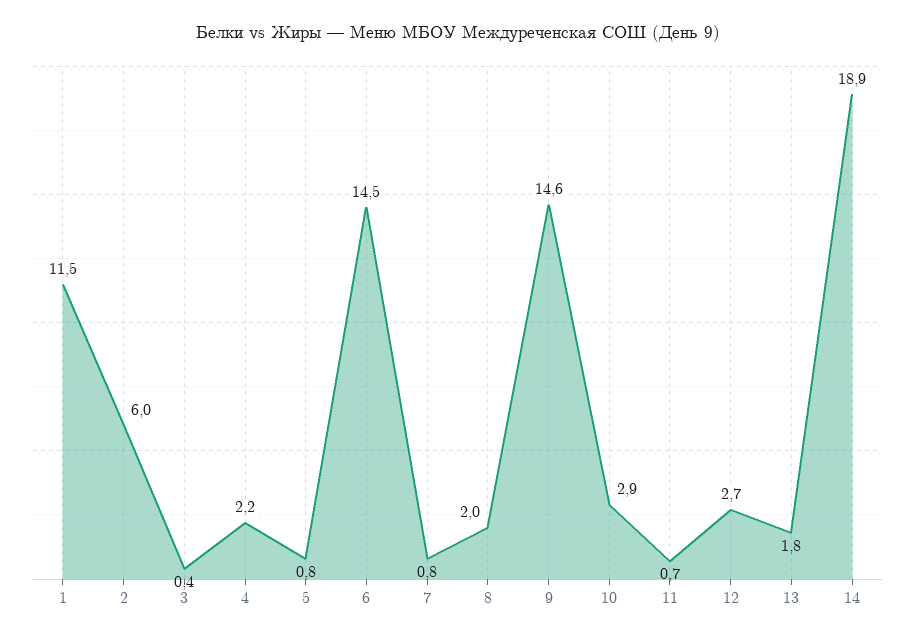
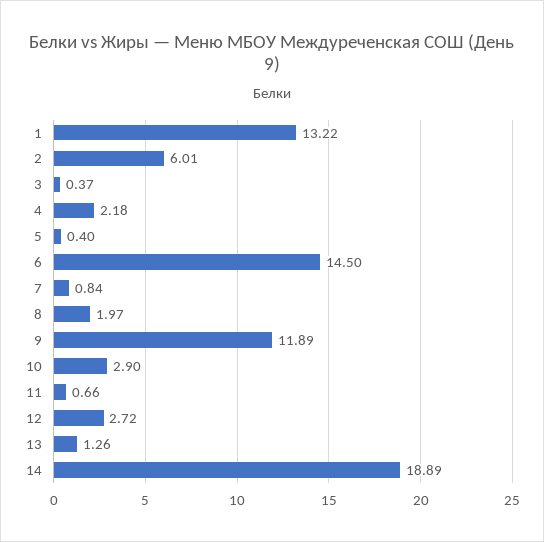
1: 11.5 -> 13.22
5: 0.8 -> 0.4
9: 14.6 -> 11.89
13: 1.8 -> 1.26

